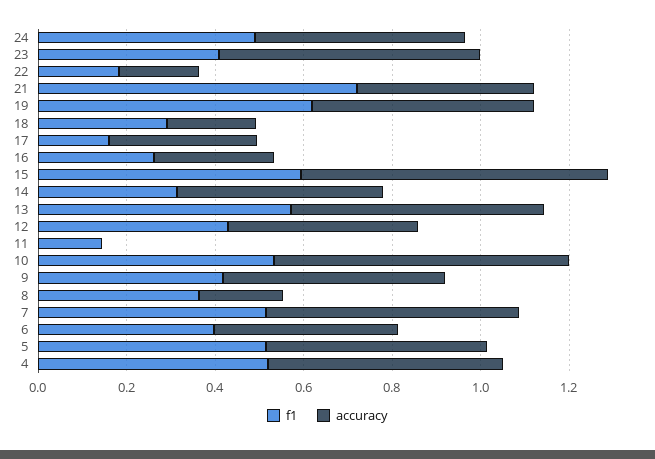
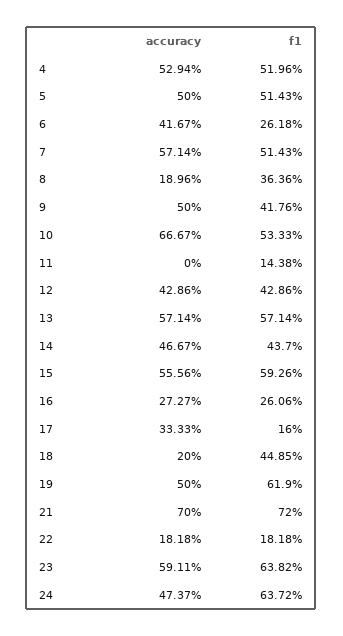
f1, 24: 0.5 -> 0.6372
f1, 23: 0.4 -> 0.6382
accuracy, 21: 0.4 -> 0.7
f1, 18: 0.3 -> 0.4485
accuracy, 15: 0.7 -> 0.5556
f1, 14: 0.3 -> 0.437
f1, 6: 0.4 -> 0.2618

